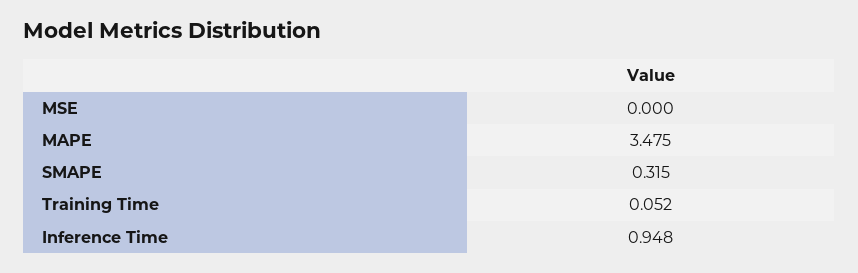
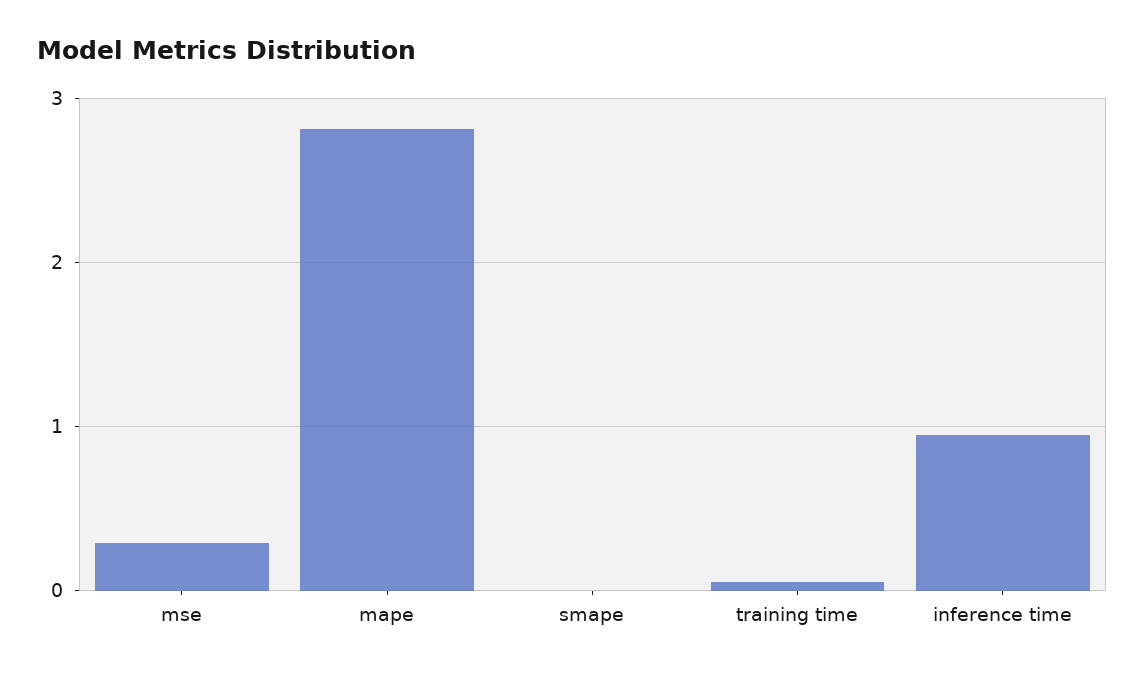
MSE: 0 -> 0.3
MAPE: 3.475 -> 2.8
SMAPE: 0.315 -> 0

